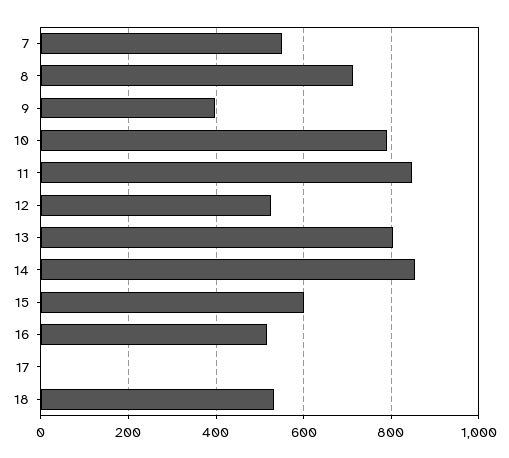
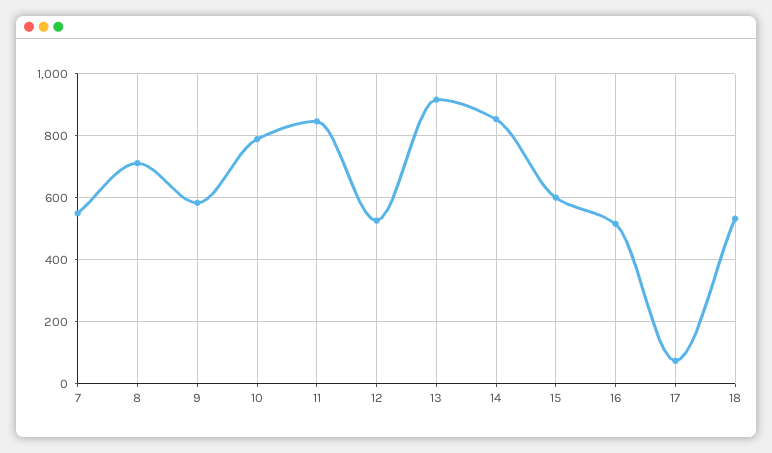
9: 400 -> 580
13: 800 -> 920
17: 0 -> 80

